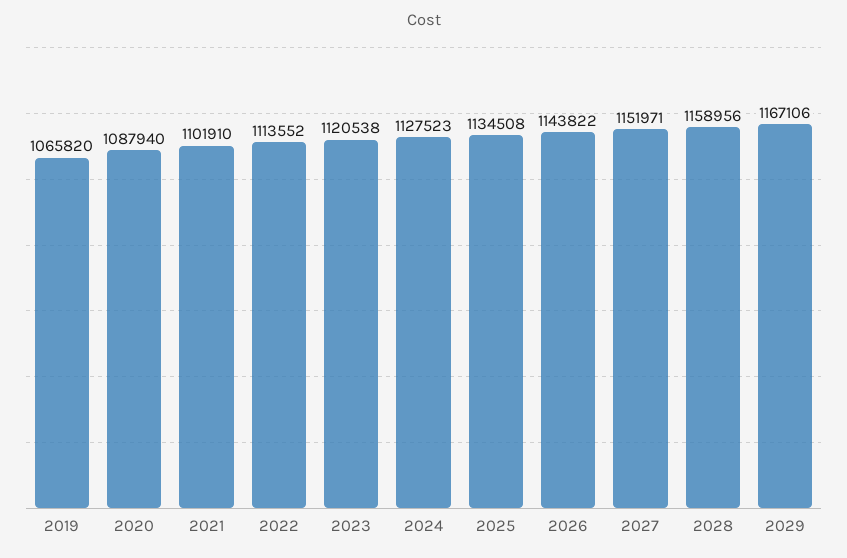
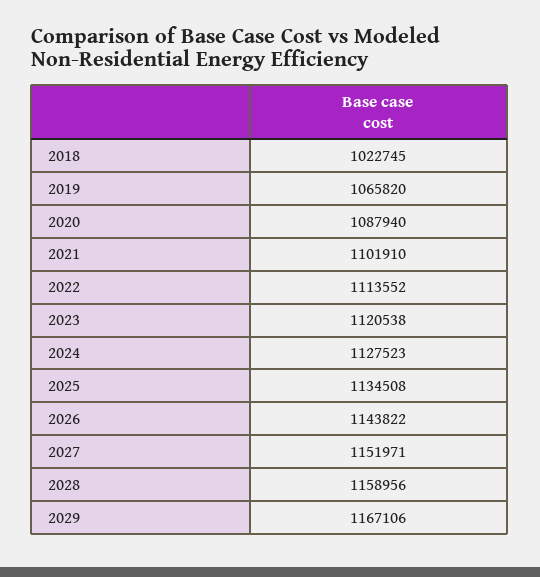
2018: none -> 1022745

